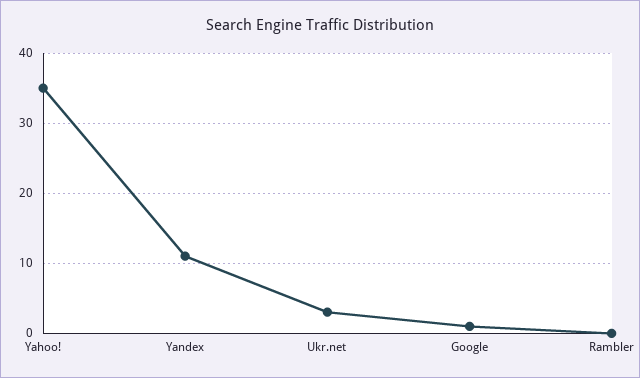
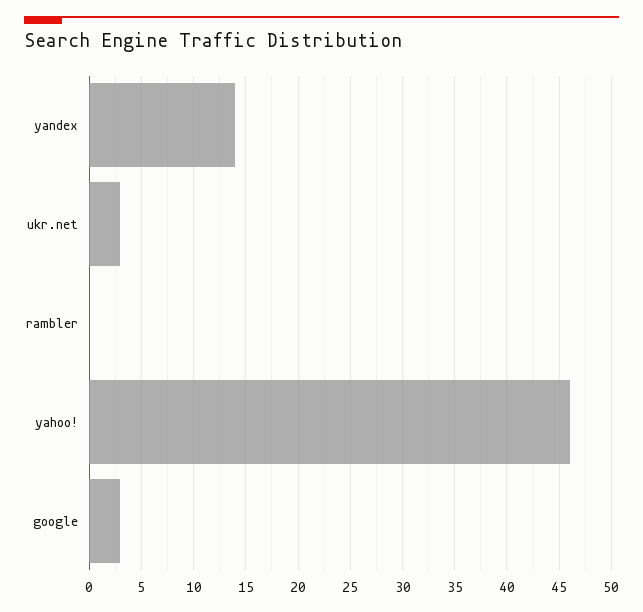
Yahoo!: 35 -> 46
Yandex: 11 -> 14
Google: 1 -> 3

